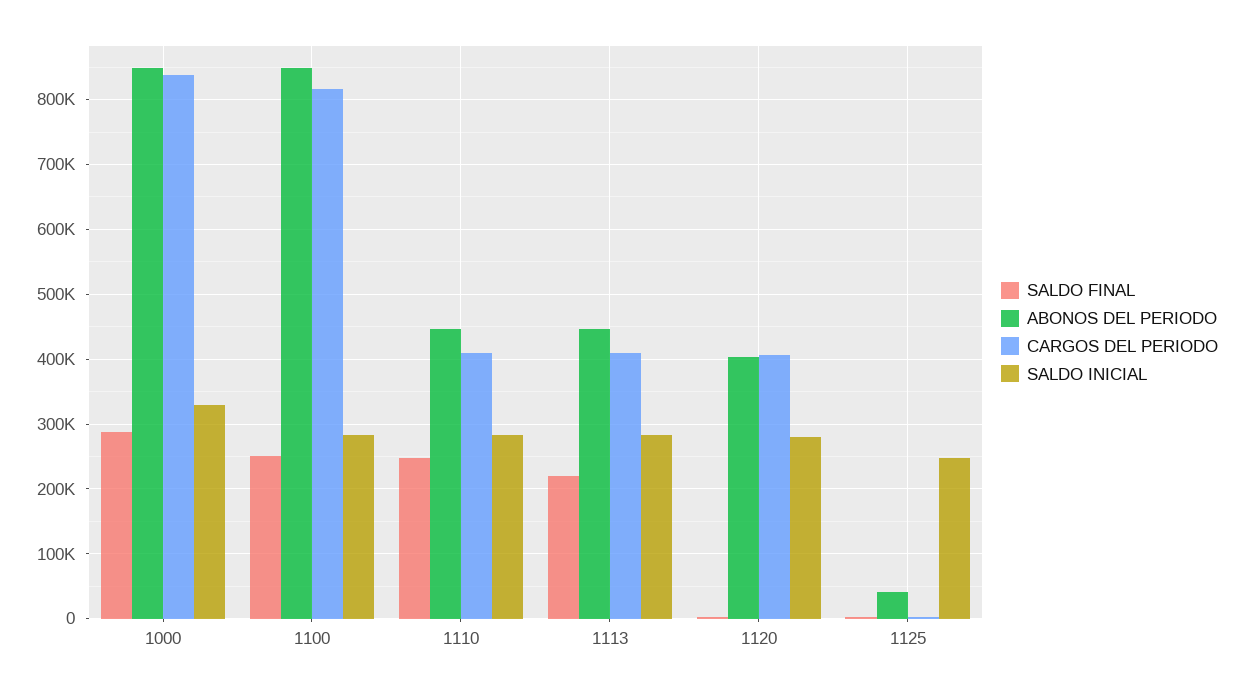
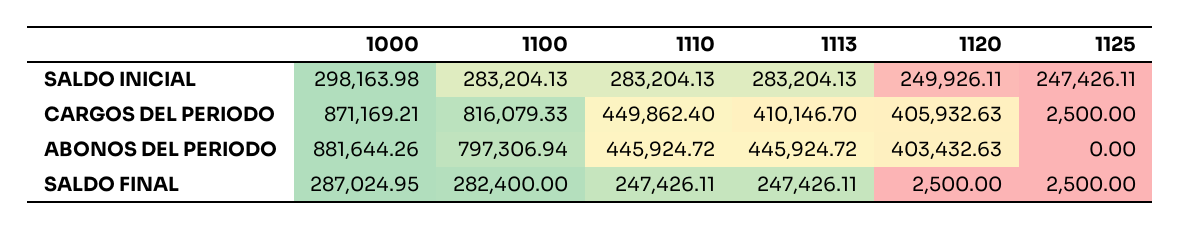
ABONOS DEL PERIODO, 1000: 850000 -> 881644.26
CARGOS DEL PERIODO, 1000: 840000 -> 871169.21
SALDO INICIAL, 1000: 330000 -> 298163.98
SALDO FINAL, 1100: 250000 -> 282400
ABONOS DEL PERIODO, 1100: 850000 -> 797306.94
CARGOS DEL PERIODO, 1110: 410000 -> 449862.4
SALDO FINAL, 1113: 220000 -> 247426.11
SALDO INICIAL, 1120: 280000 -> 249926.11
ABONOS DEL PERIODO, 1125: 40000 -> 0

